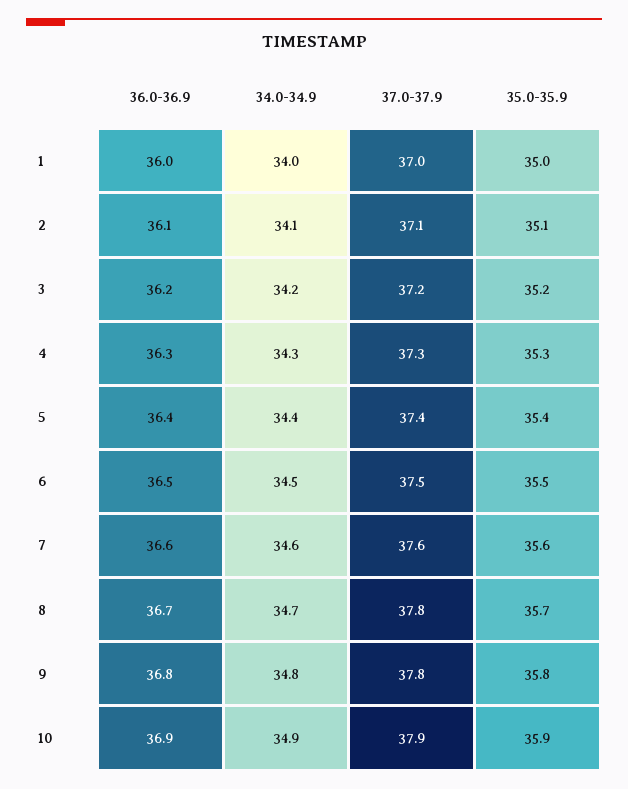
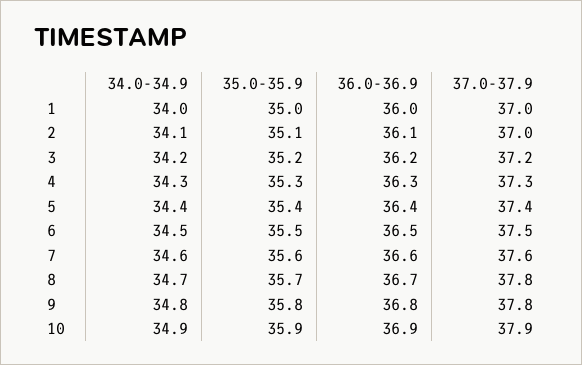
37.0-37.9, 2: 37.1 -> 37

